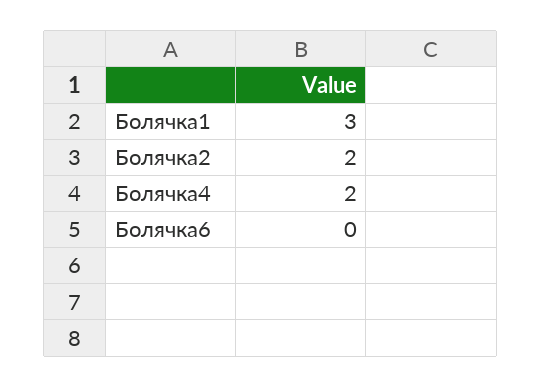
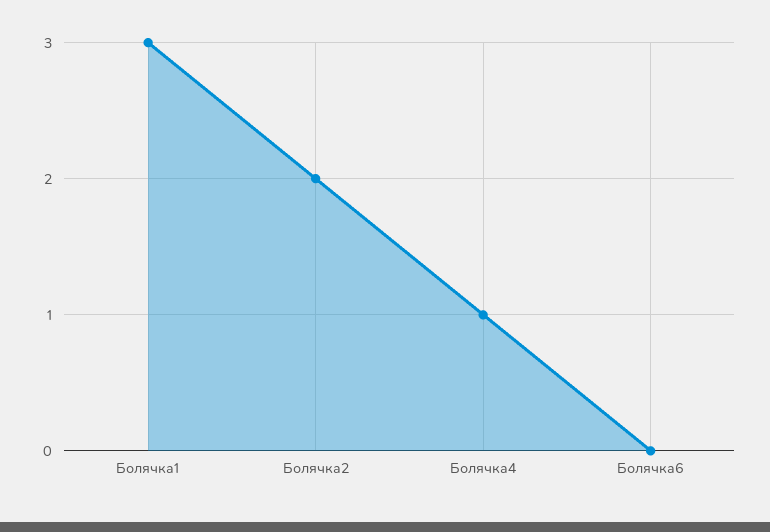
Болячка4: 2 -> 1

